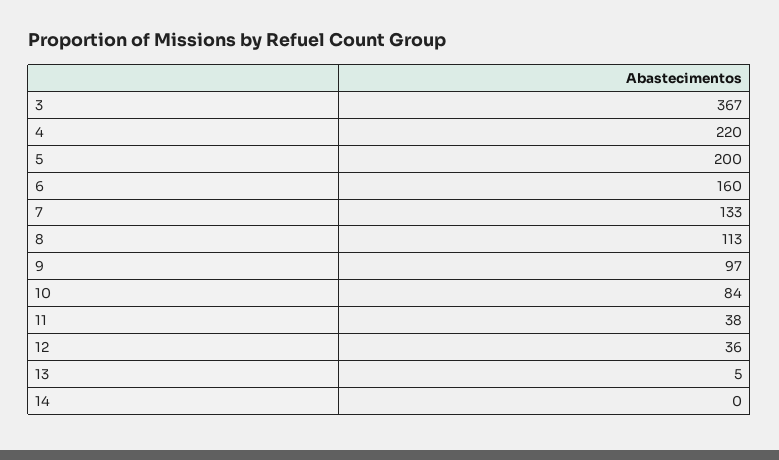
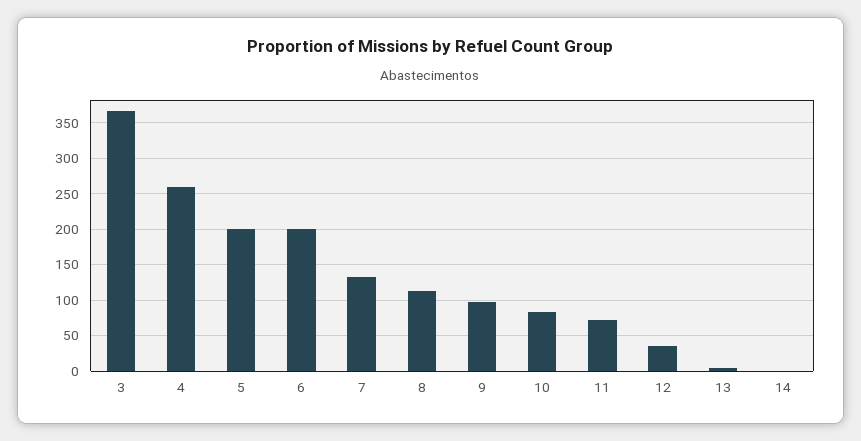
4: 220 -> 260
6: 160 -> 200
11: 38 -> 70

